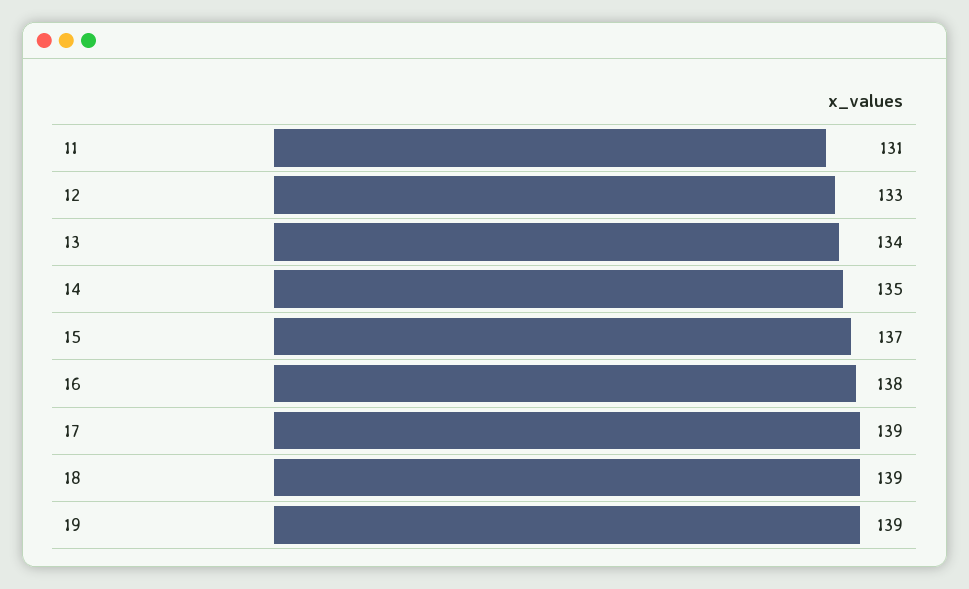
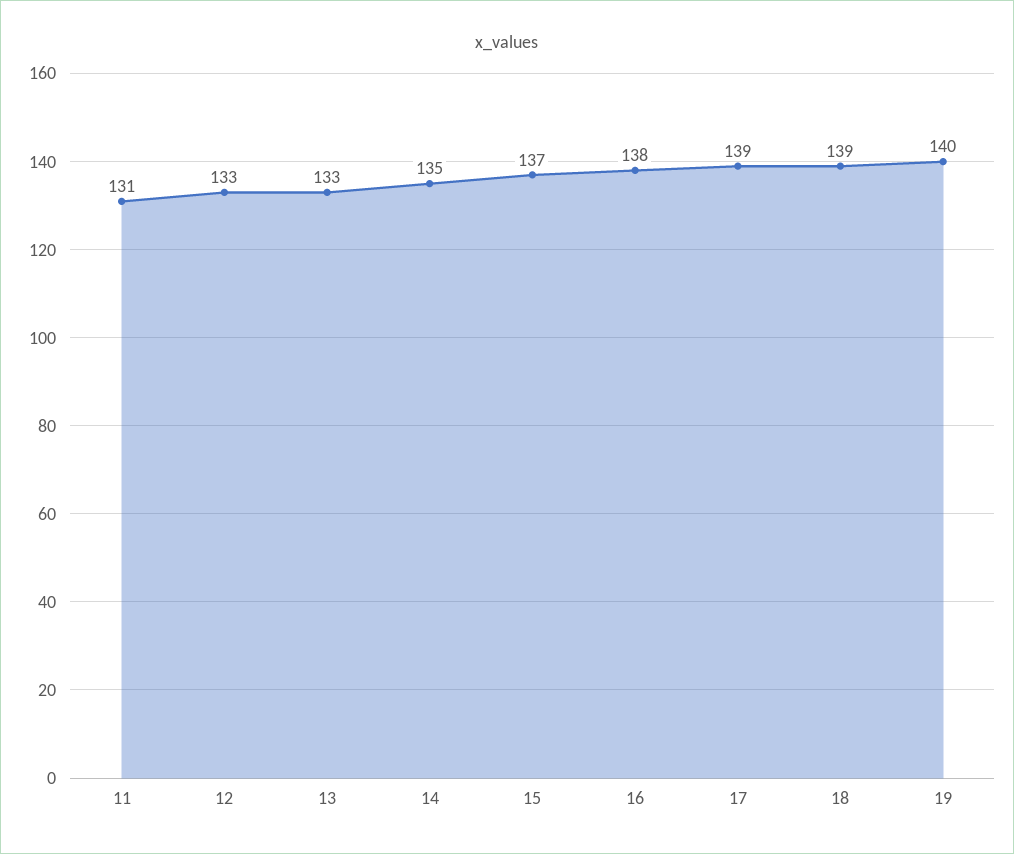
13: 134 -> 133
19: 139 -> 140

